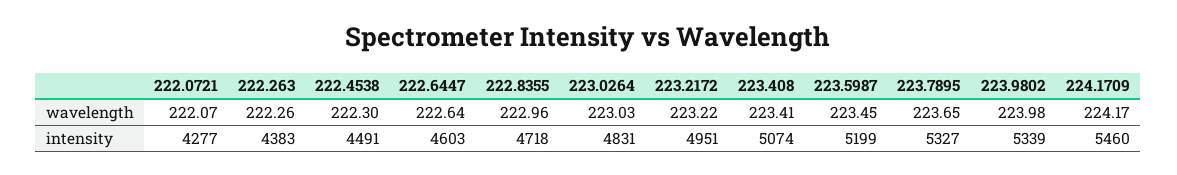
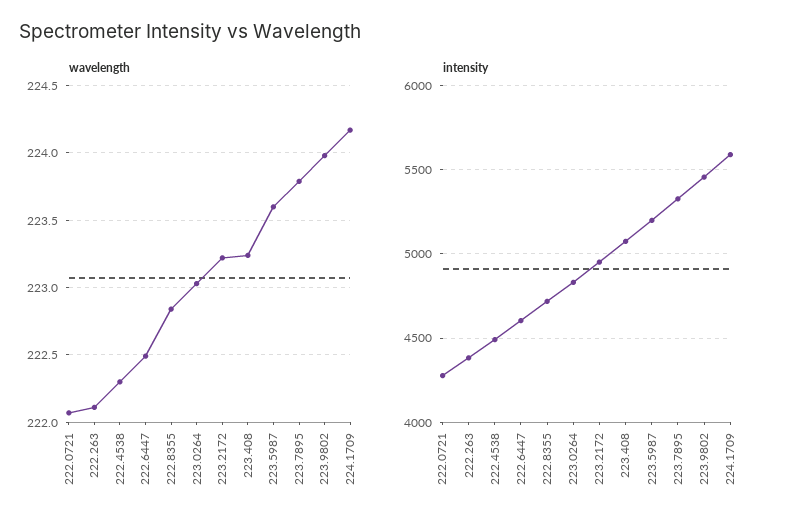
wavelength, 222.263: 222.26 -> 222.1
wavelength, 222.6447: 222.64 -> 222.5
wavelength, 222.8355: 222.96 -> 222.85
wavelength, 223.408: 223.41 -> 223.25
wavelength, 223.5987: 223.45 -> 223.6
wavelength, 223.7895: 223.65 -> 223.8
intensity, 223.9802: 5339 -> 5450
intensity, 224.1709: 5460 -> 5600

